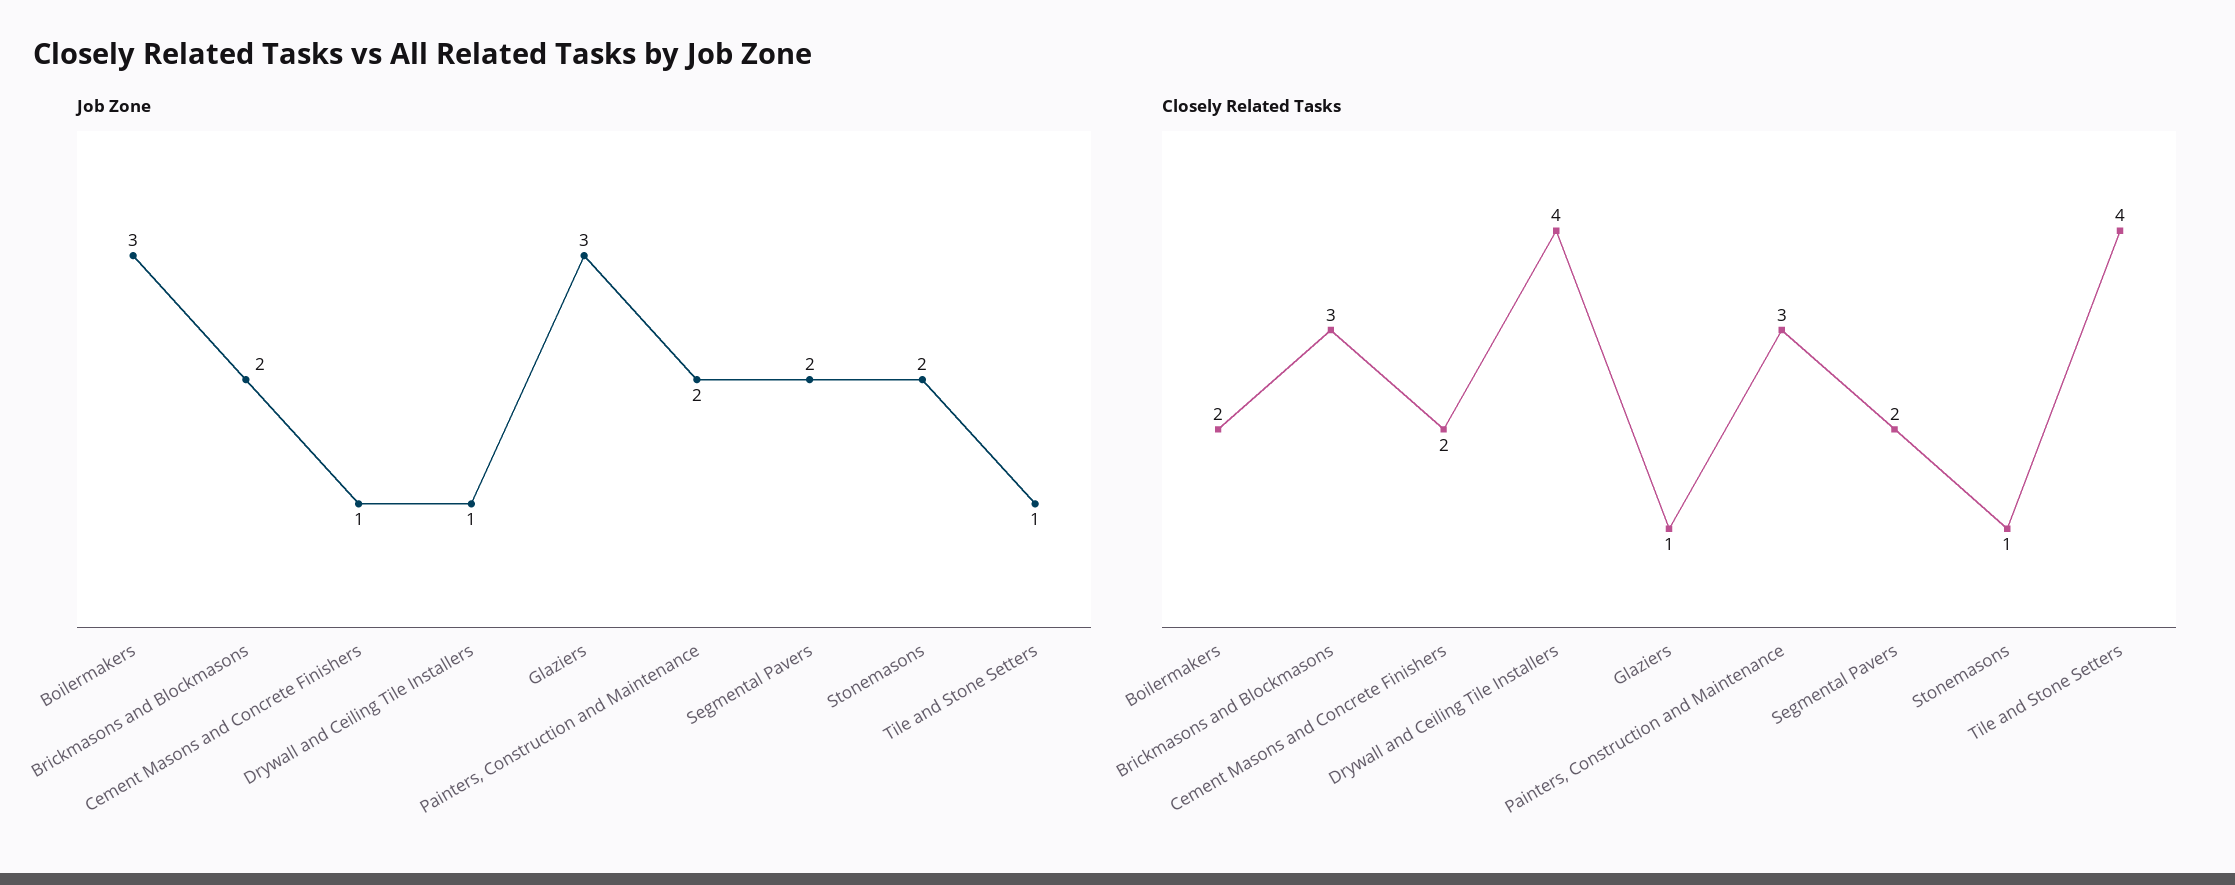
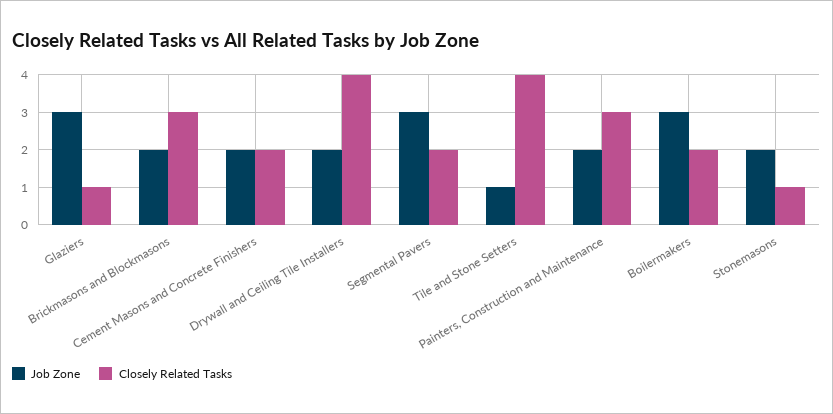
Job Zone, Cement Masons and Concrete Finishers: 1 -> 2
Job Zone, Drywall and Ceiling Tile Installers: 1 -> 2
Job Zone, Segmental Pavers: 2 -> 3

